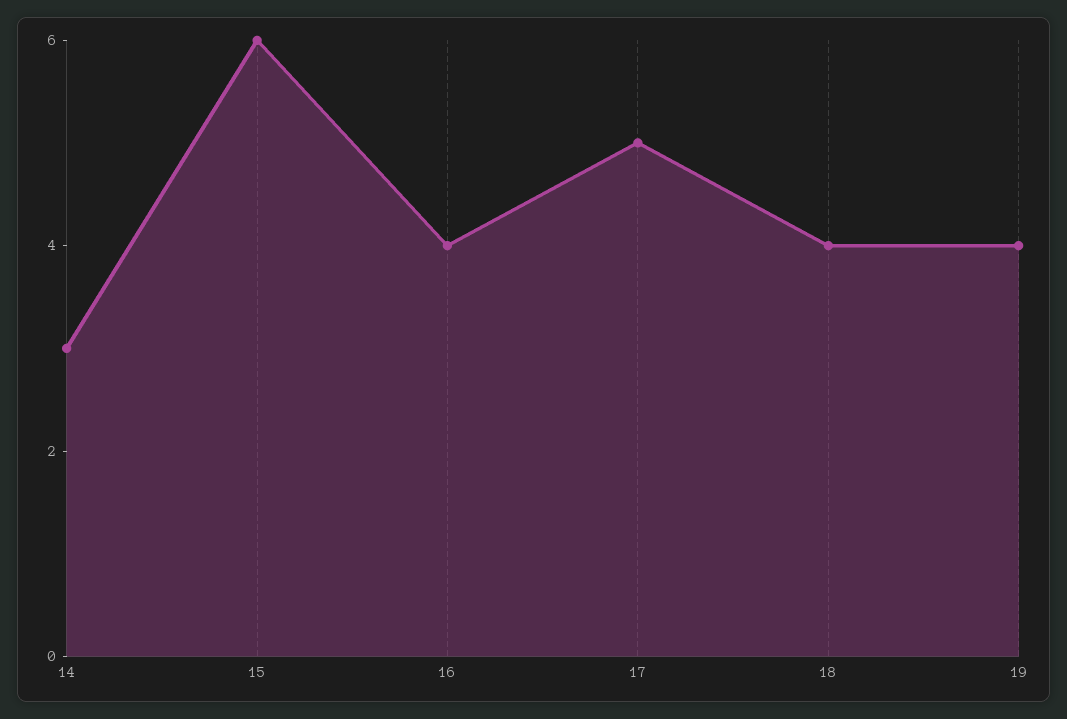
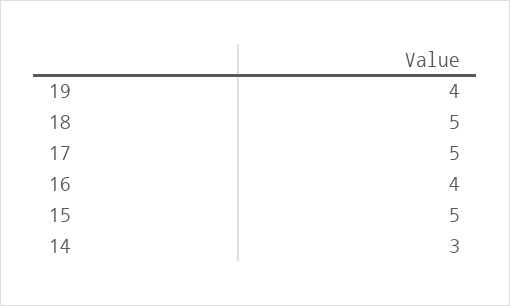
15: 6 -> 5
18: 4 -> 5

